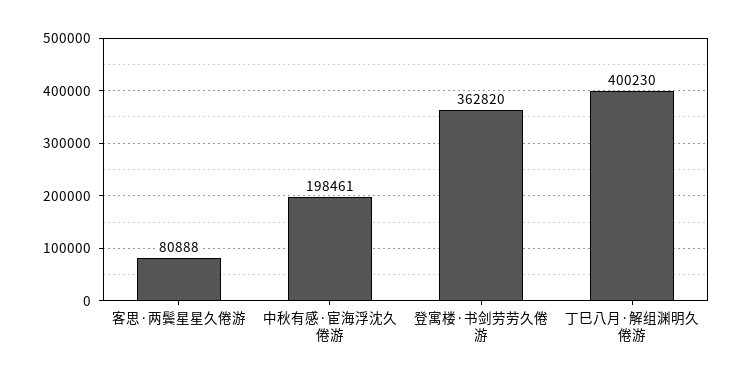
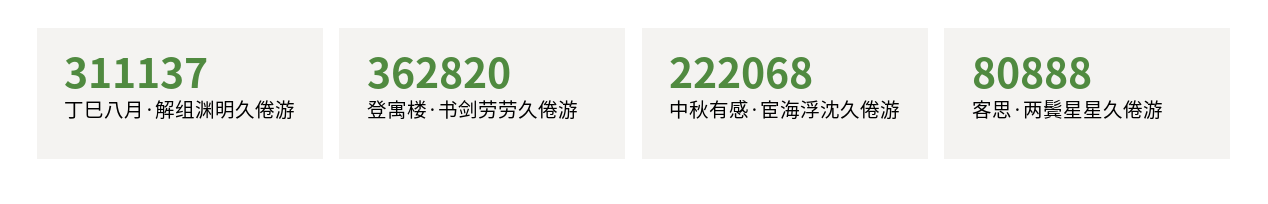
中秋有感·宦海浮沈久倦游: 198461 -> 222068
丁巳八月·解组渊明久倦游: 400230 -> 311137

